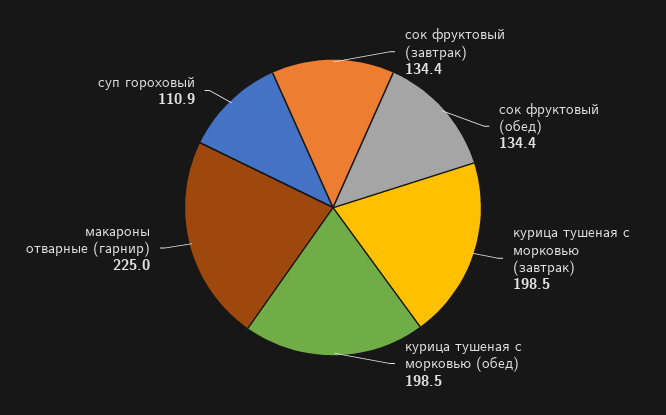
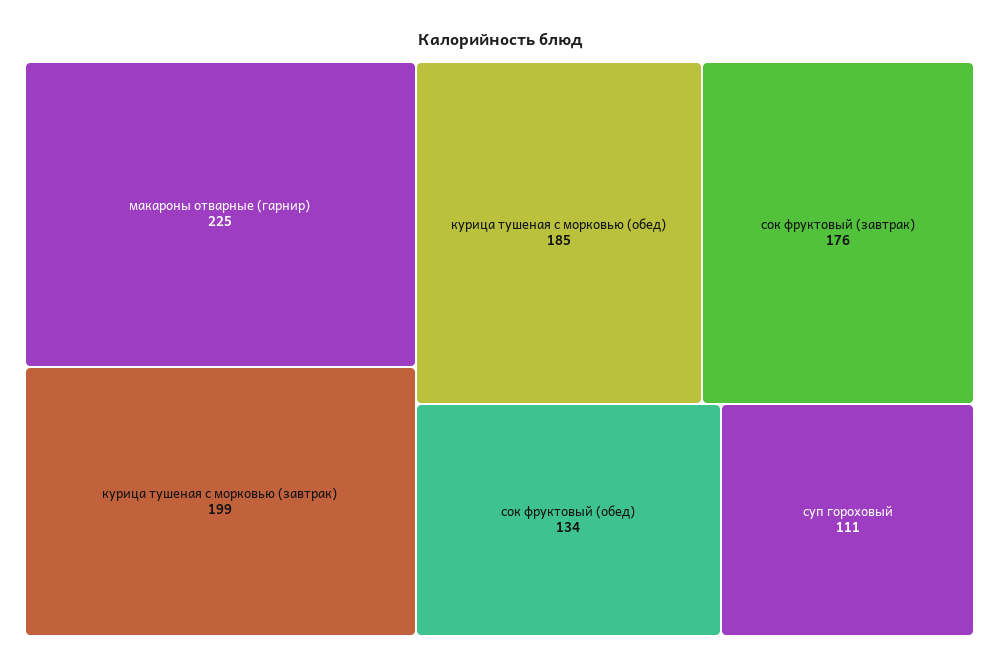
сок фруктовый (завтрак): 134.4 -> 176
курица тушеная с морковью (обед): 198.5 -> 185

